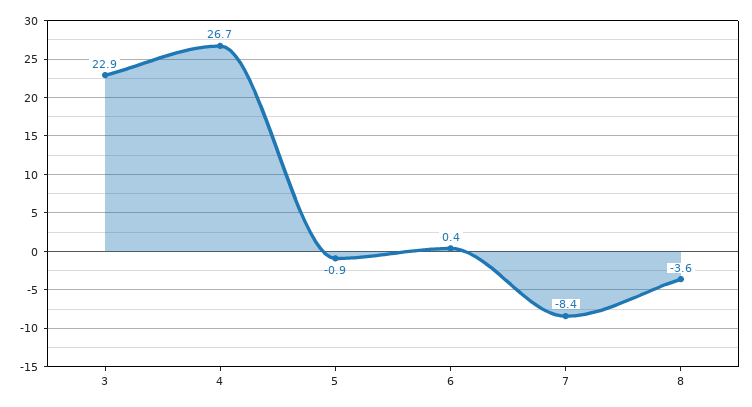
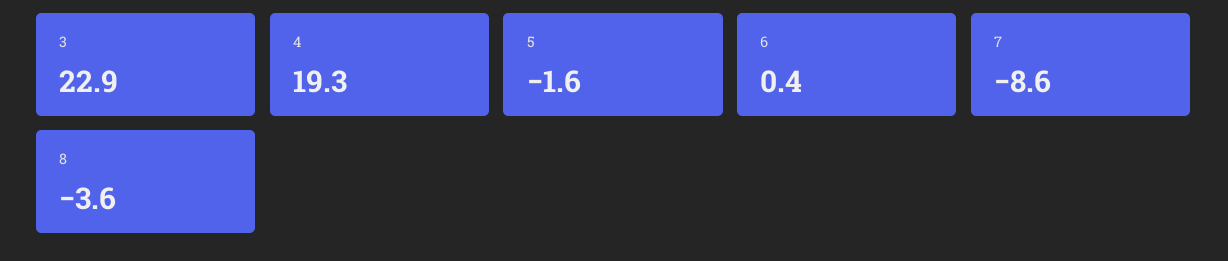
4: 26.7 -> 19.3
5: -0.9 -> -1.6
7: -8.4 -> -8.6

